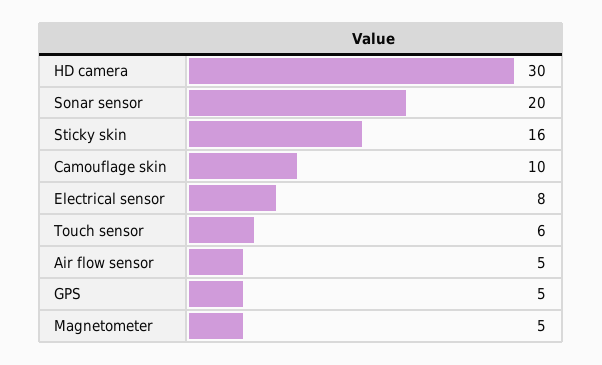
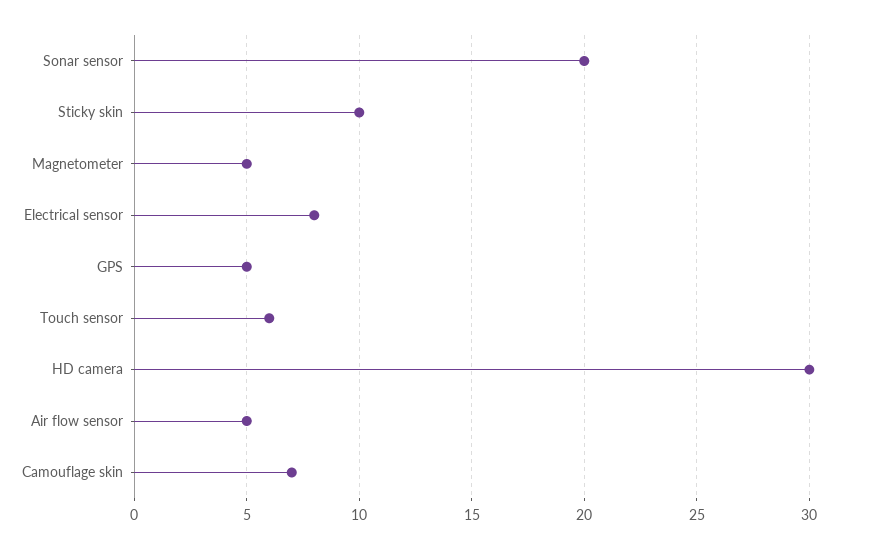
Sticky skin: 16 -> 10
Camouflage skin: 10 -> 7

